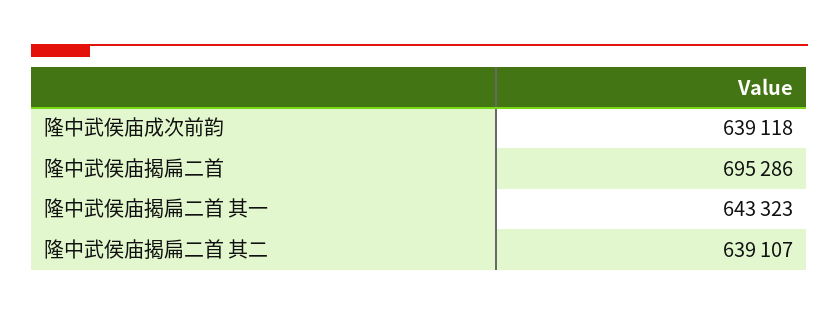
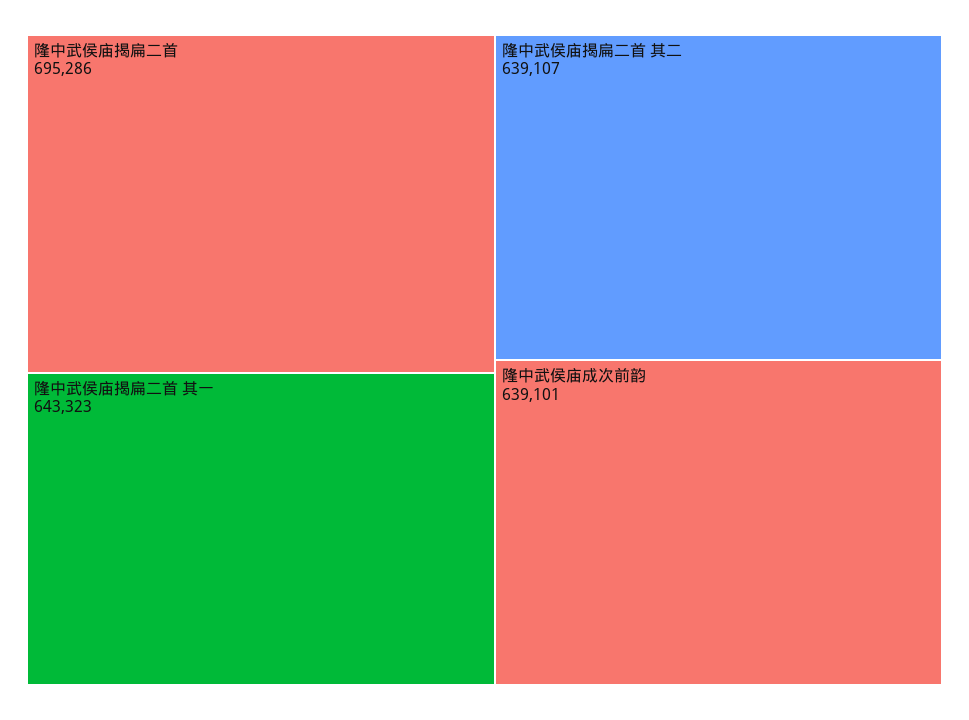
隆中武侯庙成次前韵: 639118 -> 639101

